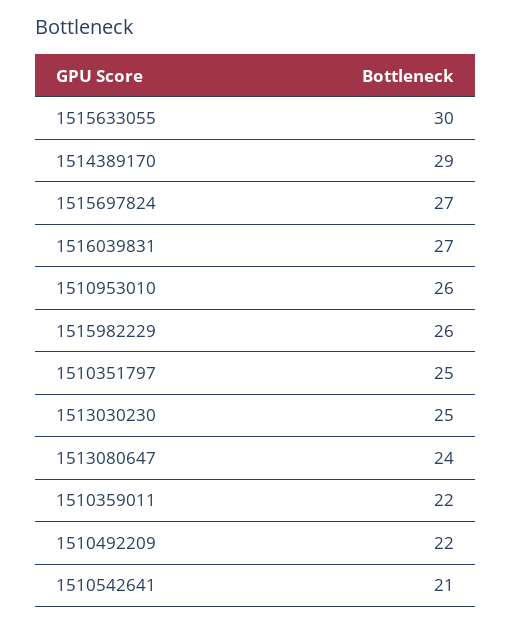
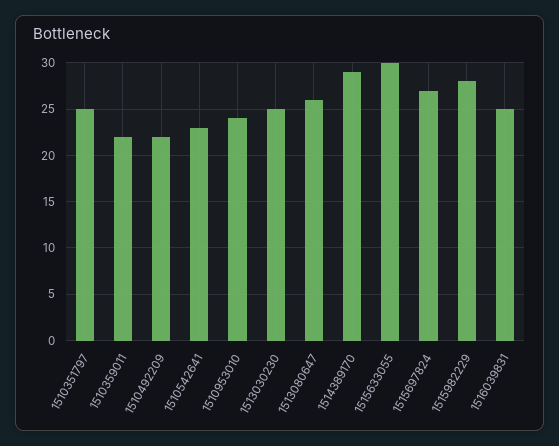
1516039831: 27 -> 25
1510953010: 26 -> 24
1515982229: 26 -> 28
1513080647: 24 -> 26
1510542641: 21 -> 23

